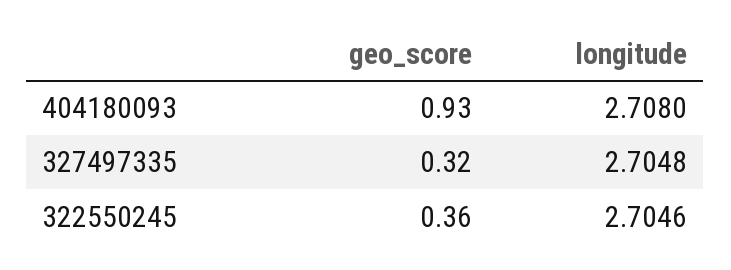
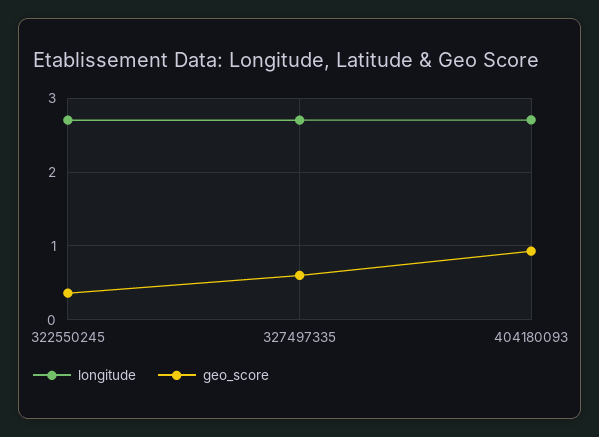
geo_score, 327497335: 0.32 -> 0.6

